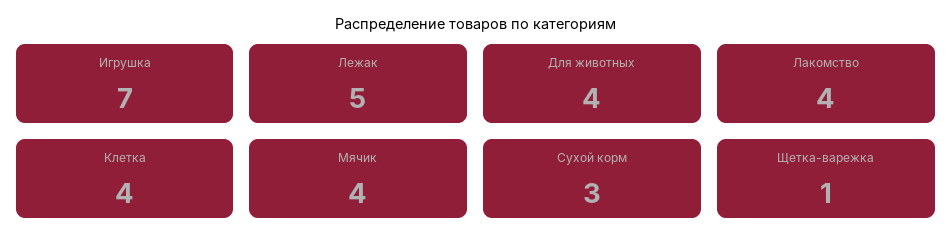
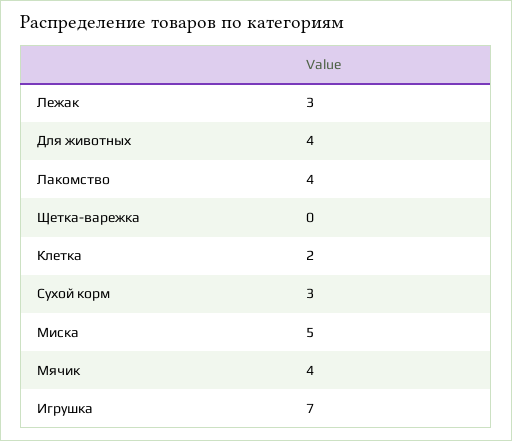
Лежак: 5 -> 3
Клетка: 4 -> 2
Щетка-варежка: 1 -> 0
Миска: none -> 5

